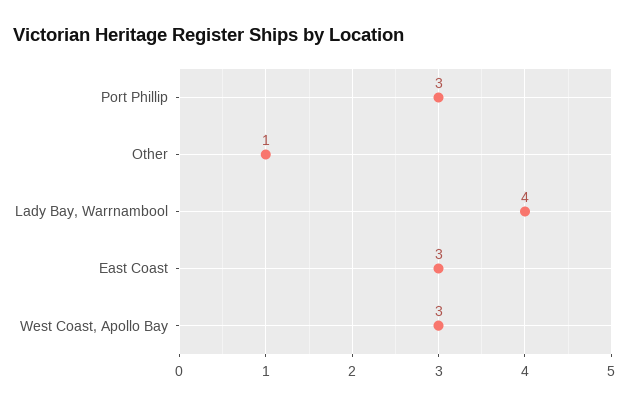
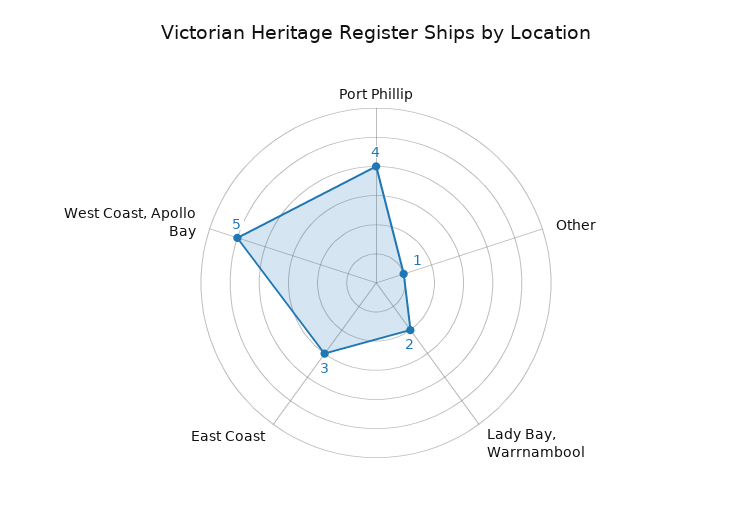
Port Phillip: 3 -> 4
Lady Bay, Warrnambool: 4 -> 2
West Coast, Apollo Bay: 3 -> 5

